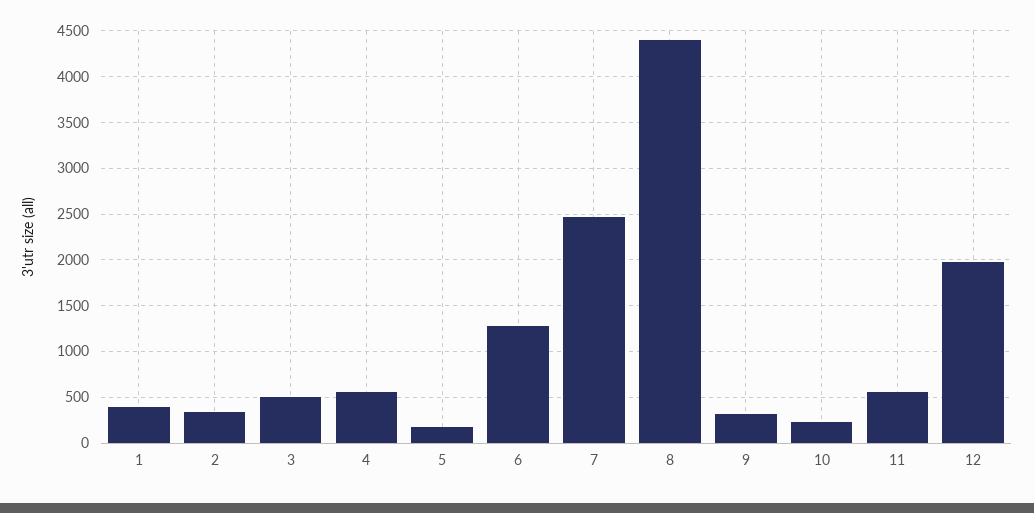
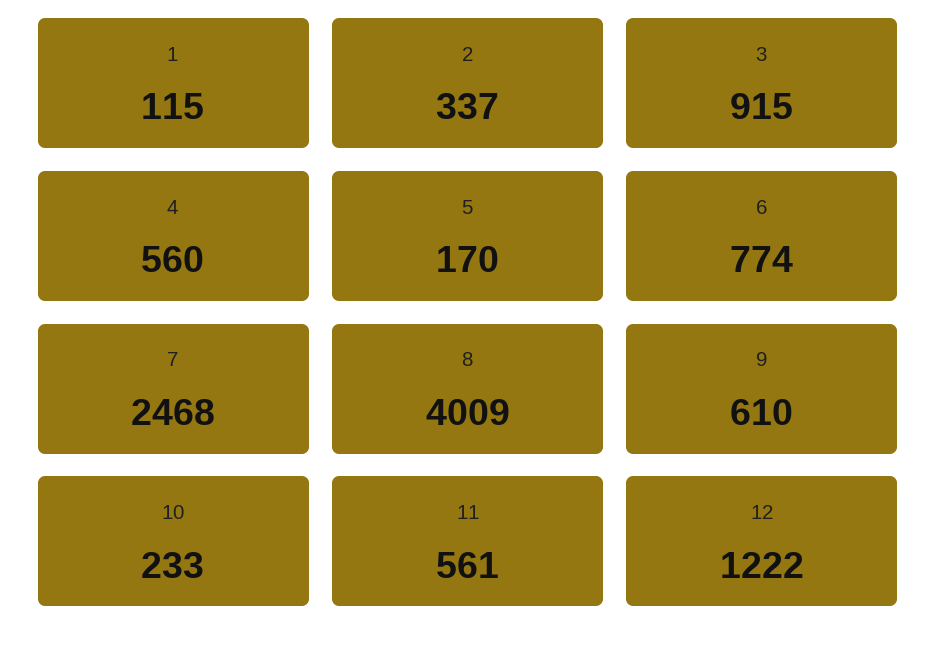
1: 400 -> 115
3: 500 -> 915
6: 1300 -> 774
8: 4400 -> 4009
9: 300 -> 610
12: 2000 -> 1222

